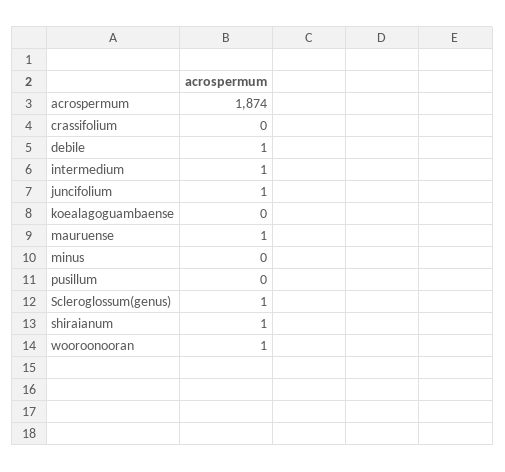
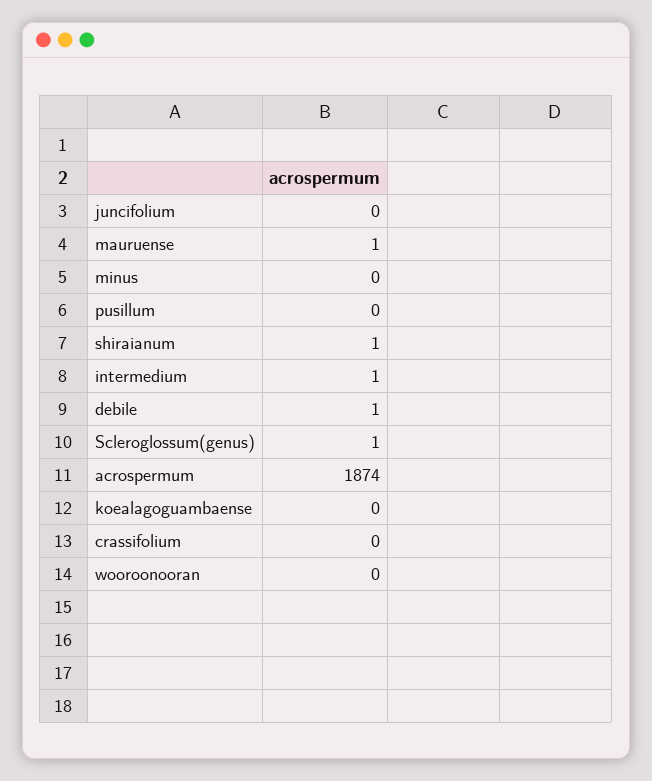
juncifolium: 1 -> 0
wooroonooran: 1 -> 0

